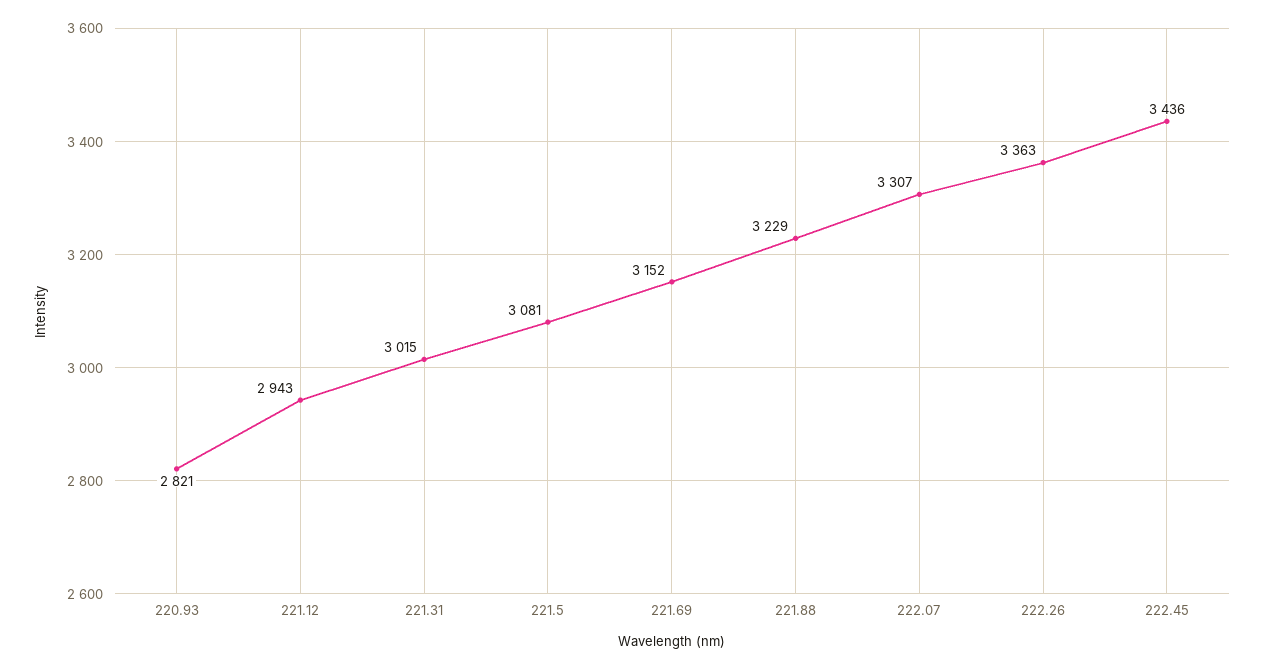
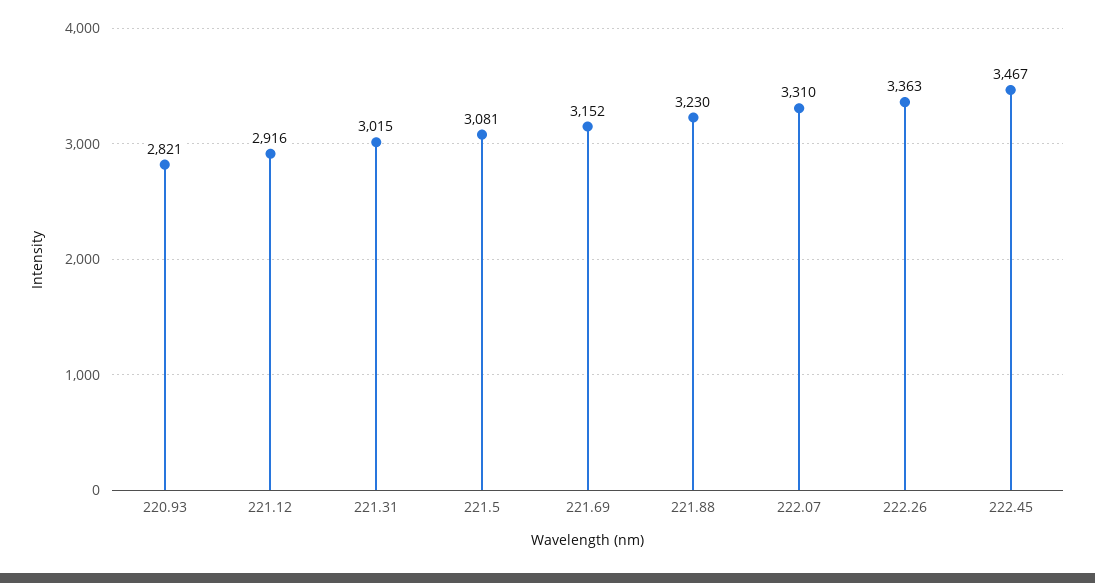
221.12: 2943 -> 2916
221.88: 3229 -> 3230
222.07: 3307 -> 3310
222.45: 3436 -> 3467

